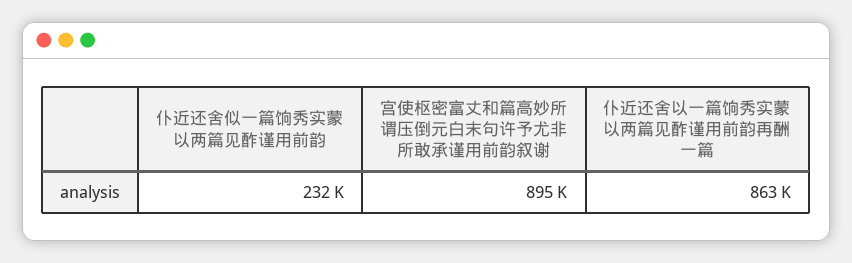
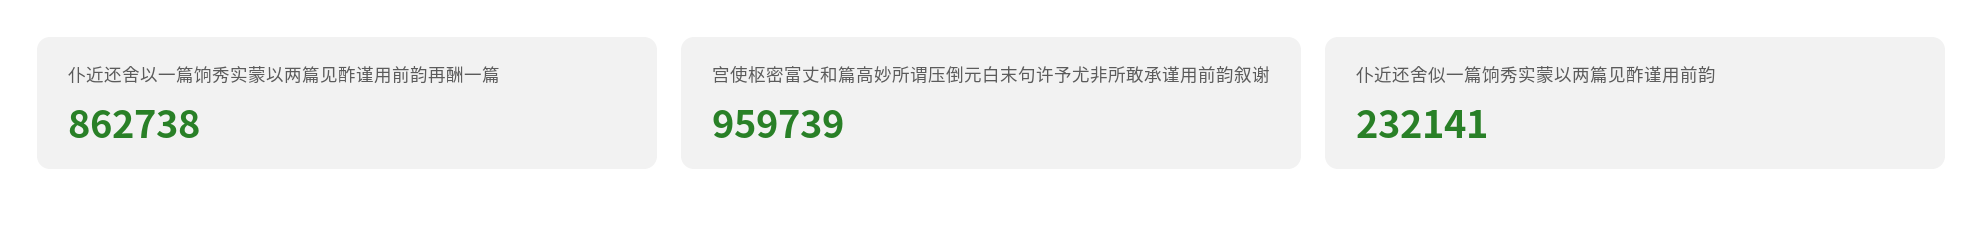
宫使枢密富丈和篇高妙所谓压倒元白末句许予尤非所敢承谨用前韵叙谢: 895000 -> 959739

